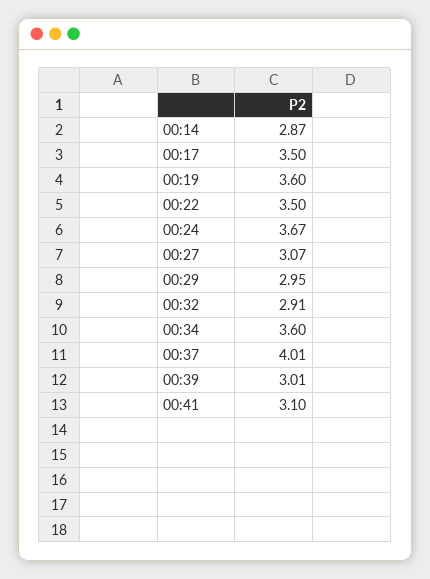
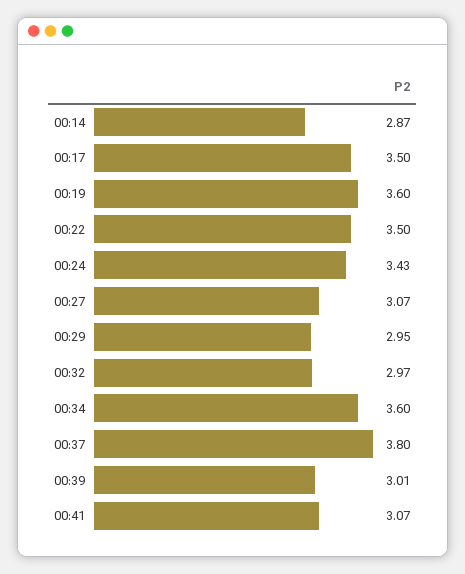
00:24: 3.67 -> 3.43
00:32: 2.91 -> 2.97
00:37: 4.01 -> 3.8
00:41: 3.1 -> 3.07

